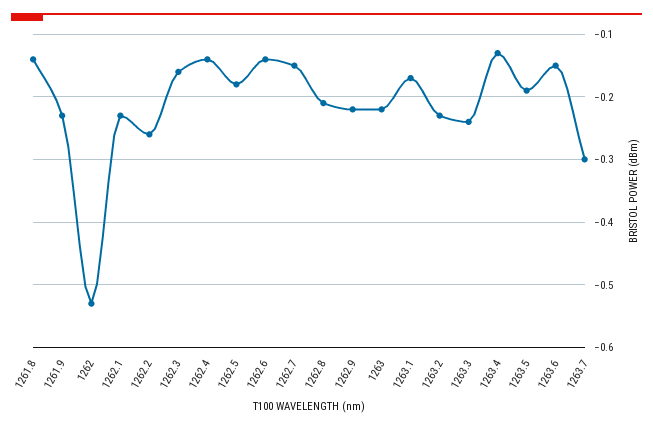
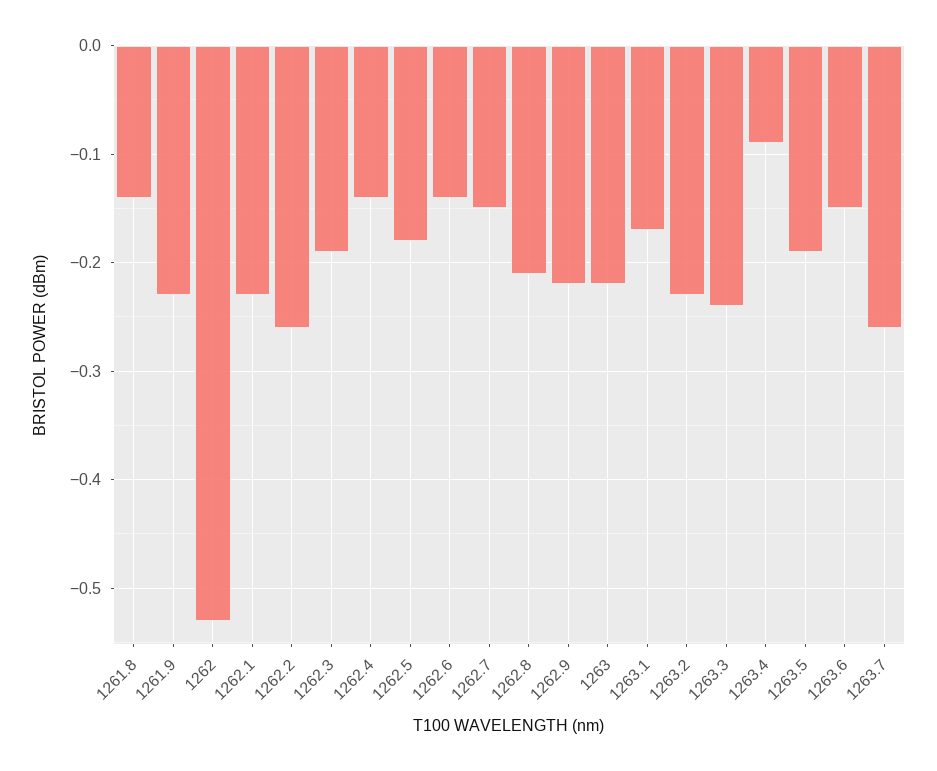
1262.3: -0.16 -> -0.19
1263.4: -0.13 -> -0.09
1263.7: -0.3 -> -0.26

